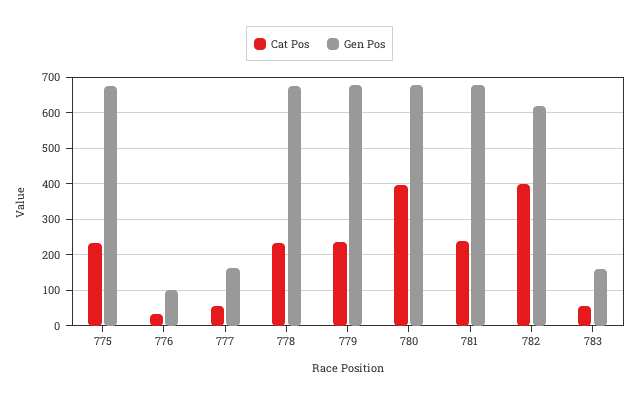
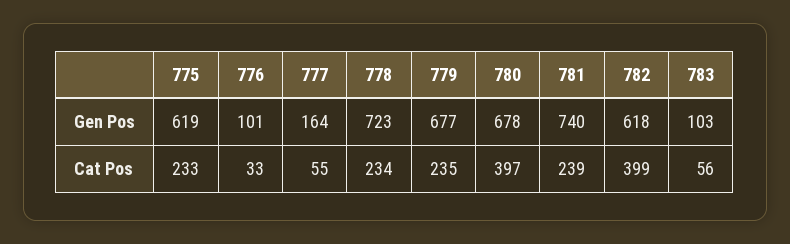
Gen Pos, 775: 680 -> 619
Gen Pos, 778: 680 -> 723
Gen Pos, 781: 680 -> 740
Gen Pos, 783: 160 -> 103

